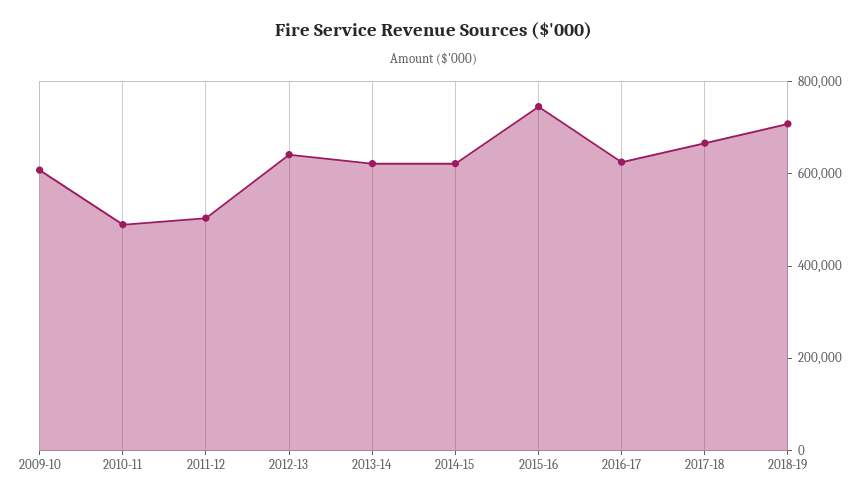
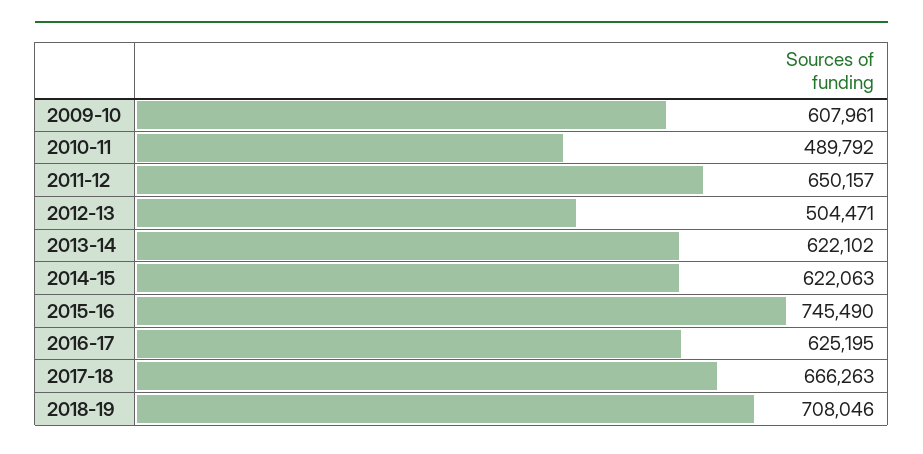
2011-12: 500000 -> 650157
2012-13: 650000 -> 504471

